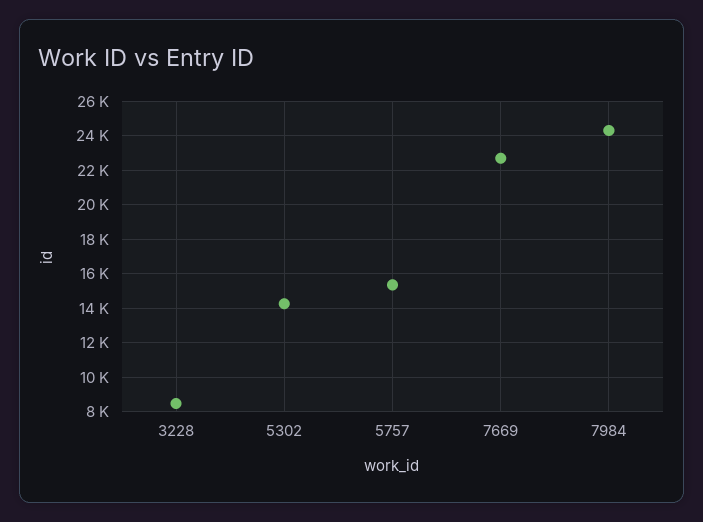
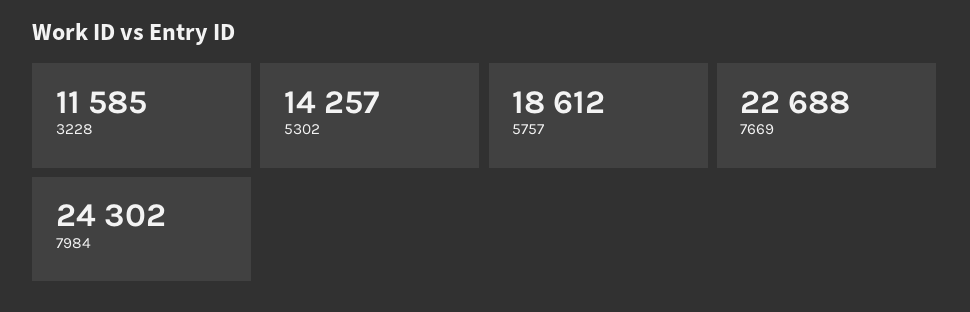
3228: 8500 -> 11585
5757: 15500 -> 18612

